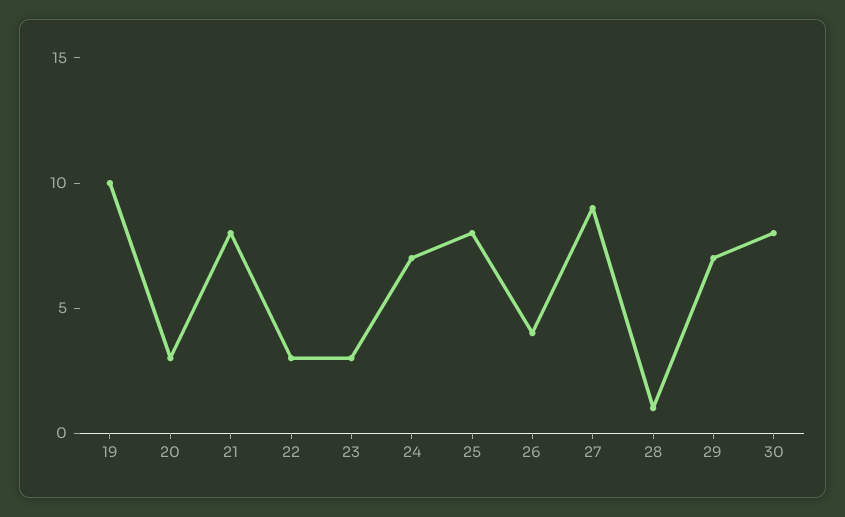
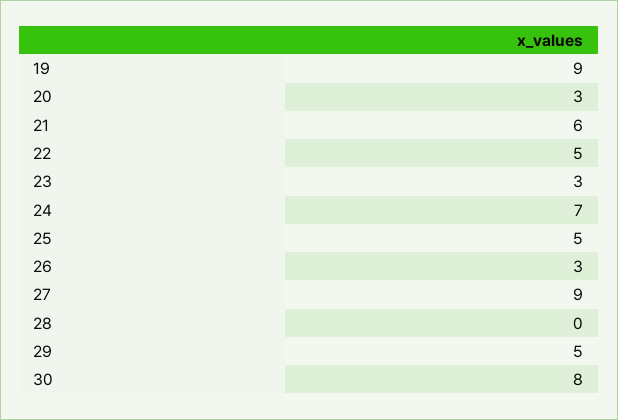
19: 10 -> 9
21: 8 -> 6
22: 3 -> 5
25: 8 -> 5
26: 4 -> 3
28: 1 -> 0
29: 7 -> 5

